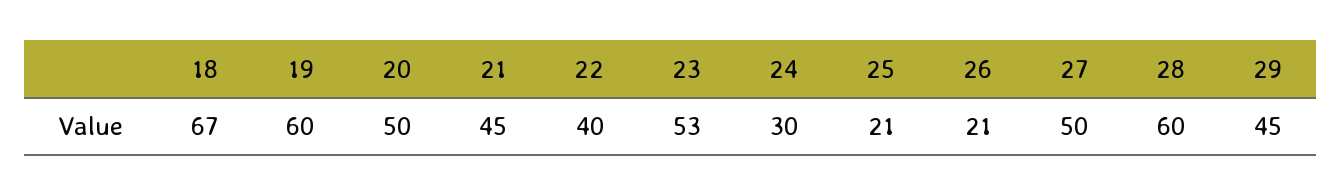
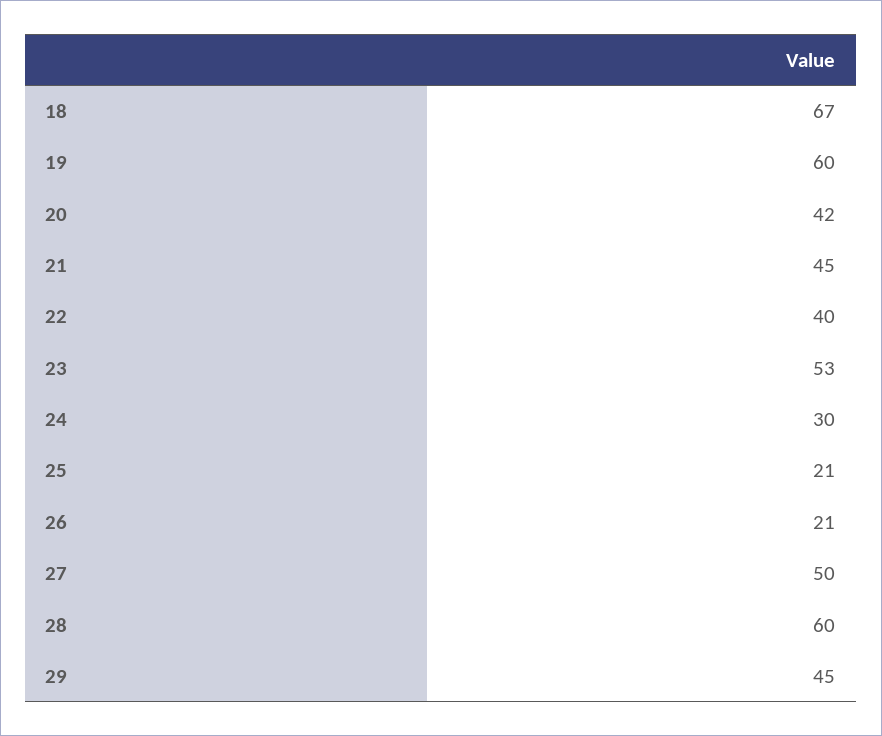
20: 50 -> 42

